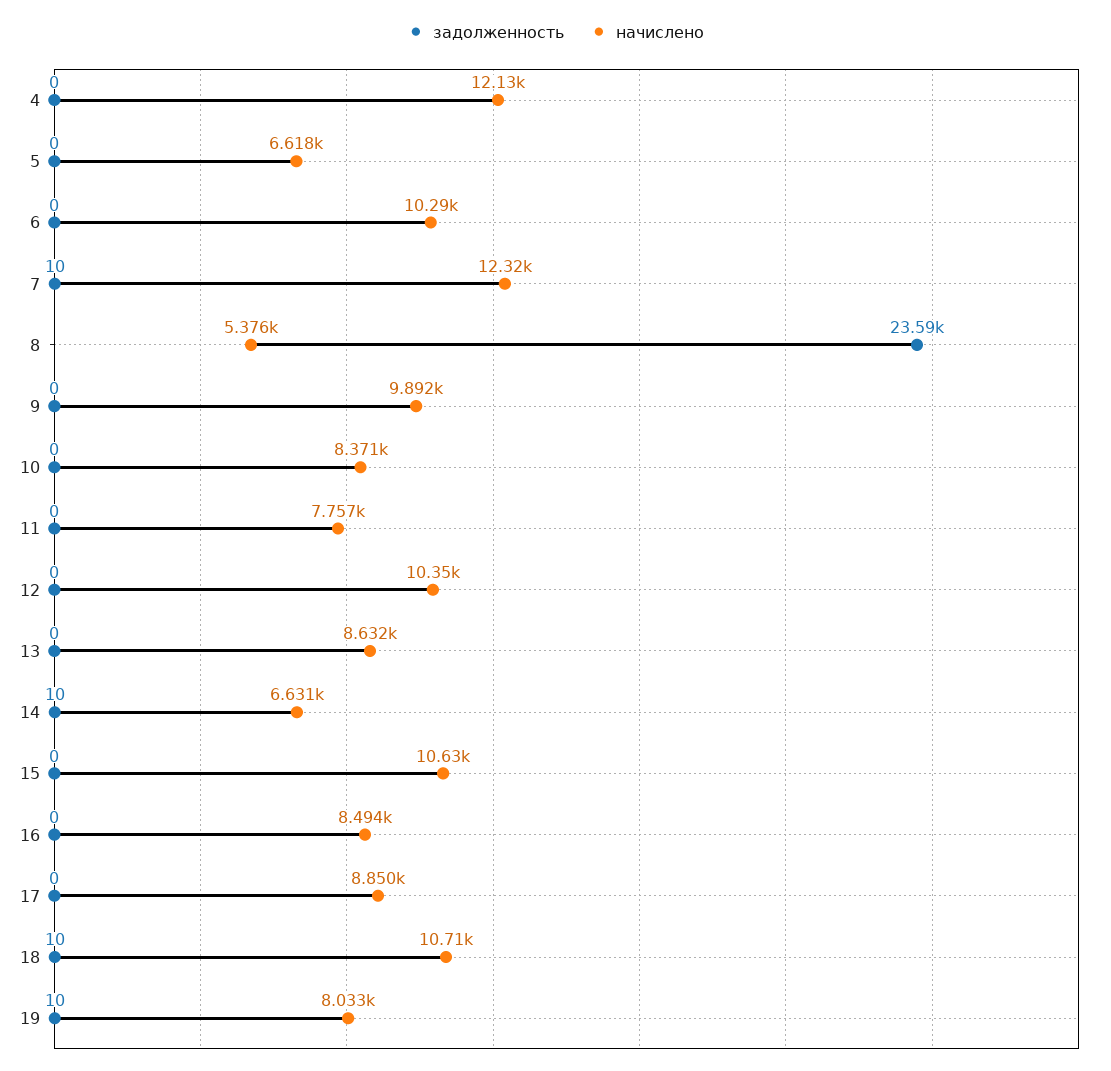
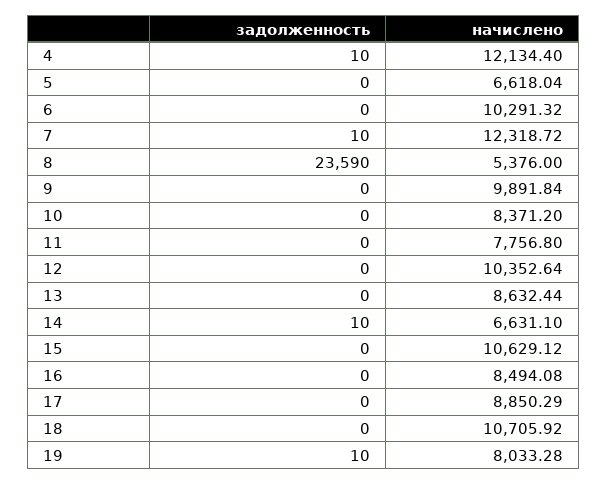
задолженность, 4: 0 -> 10
задолженность, 18: 10 -> 0

